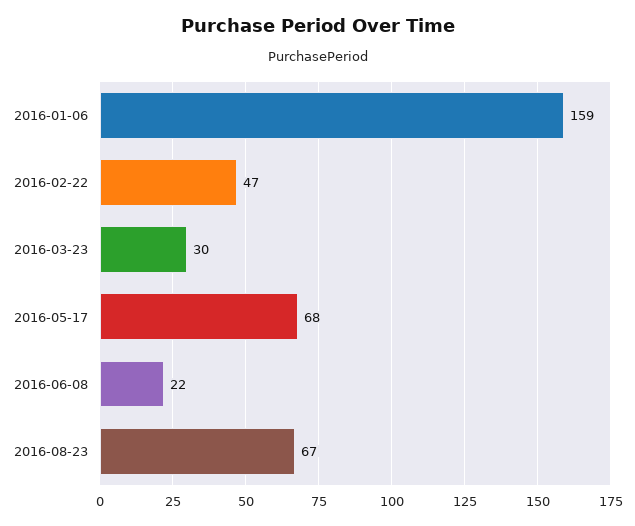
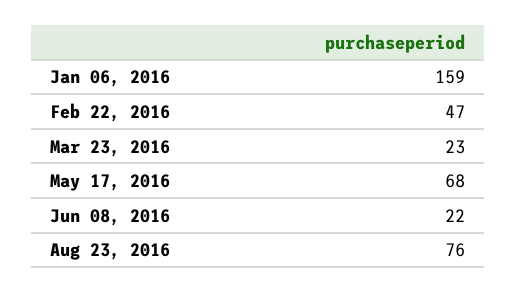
2016-03-23: 30 -> 23
2016-08-23: 67 -> 76

